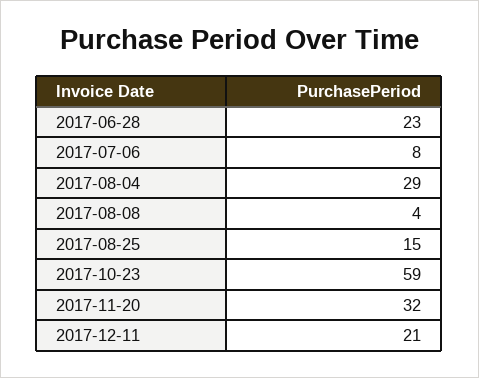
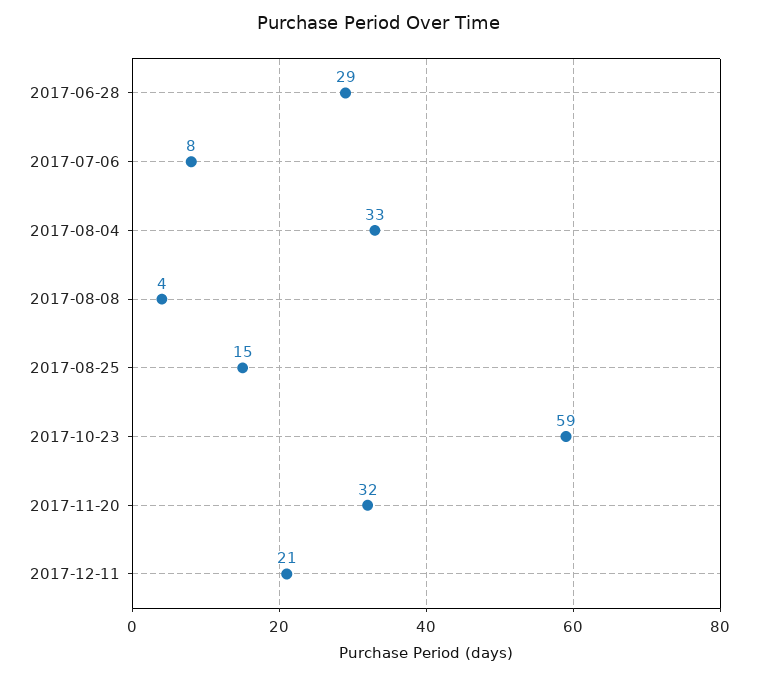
2017-06-28: 23 -> 29
2017-08-04: 29 -> 33

